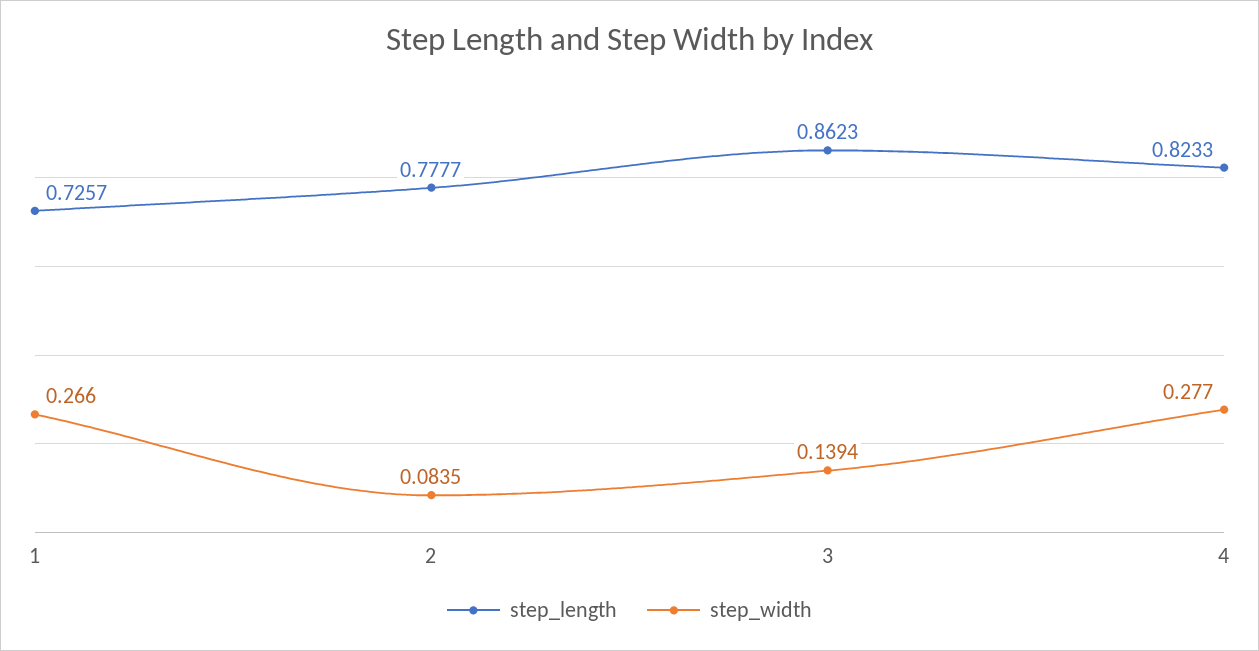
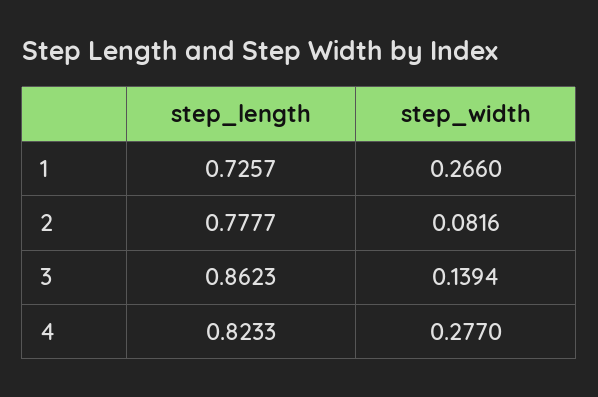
step_width, 2: 0.0835 -> 0.0816

